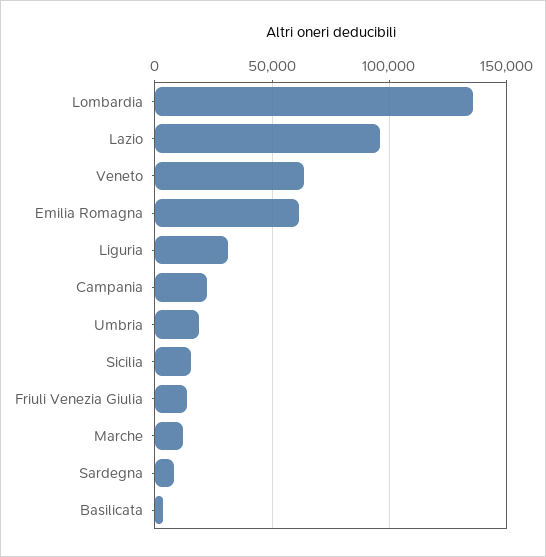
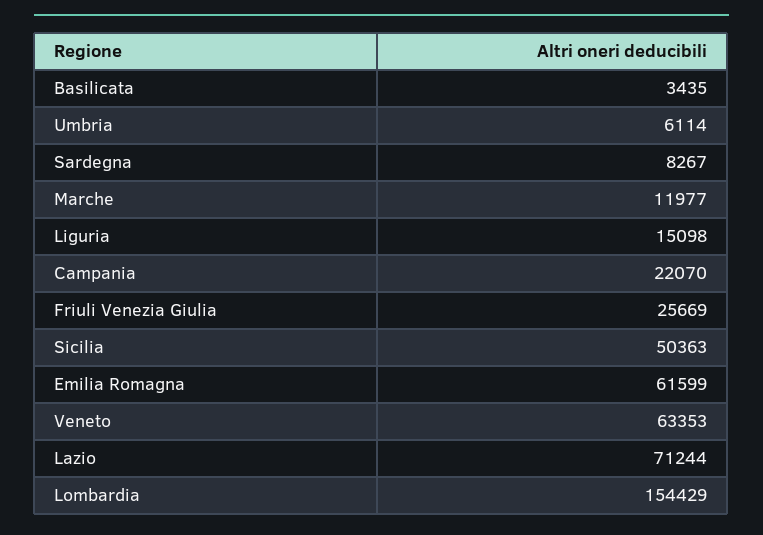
Lombardia: 135000 -> 154429
Lazio: 95000 -> 71244
Liguria: 30000 -> 15098
Umbria: 20000 -> 6114
Sicilia: 15000 -> 50363
Friuli Venezia Giulia: 15000 -> 25669

